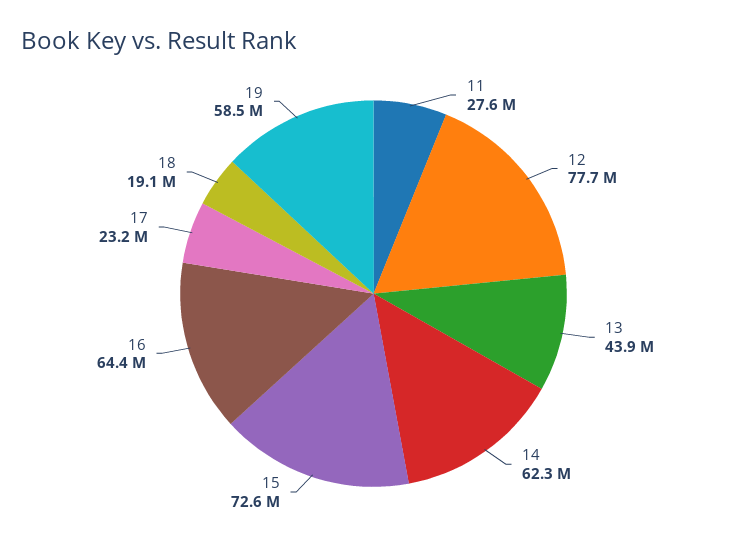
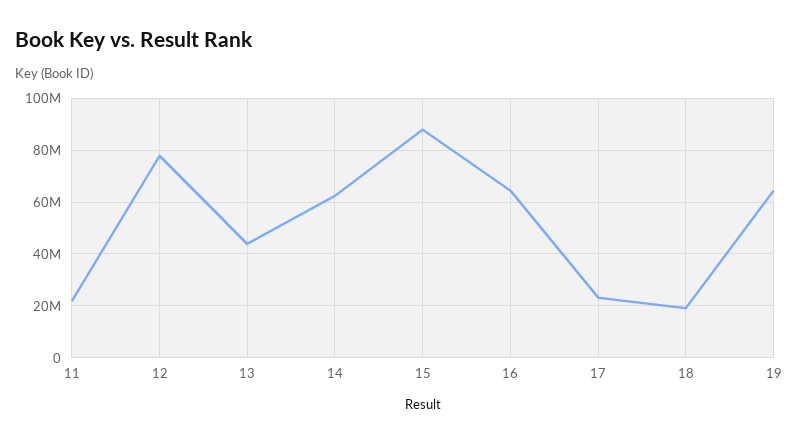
11: 27600000 -> 22500000
15: 72600000 -> 87500000
19: 58500000 -> 65000000

